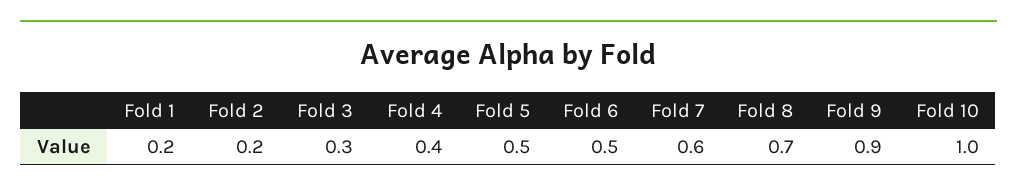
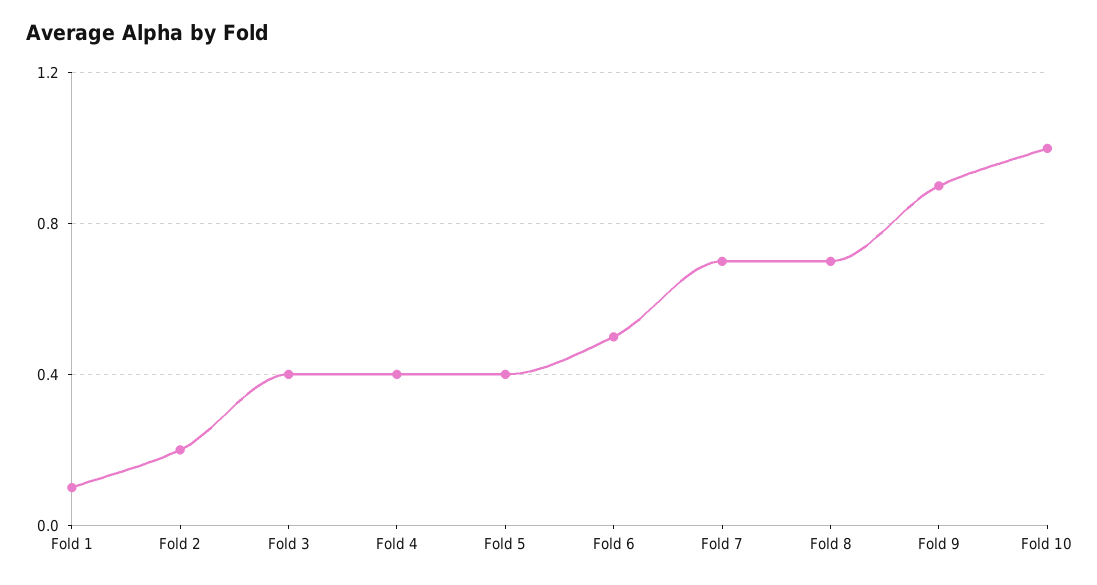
Fold 1: 0.2 -> 0.1
Fold 3: 0.3 -> 0.4
Fold 5: 0.5 -> 0.4
Fold 7: 0.6 -> 0.7

